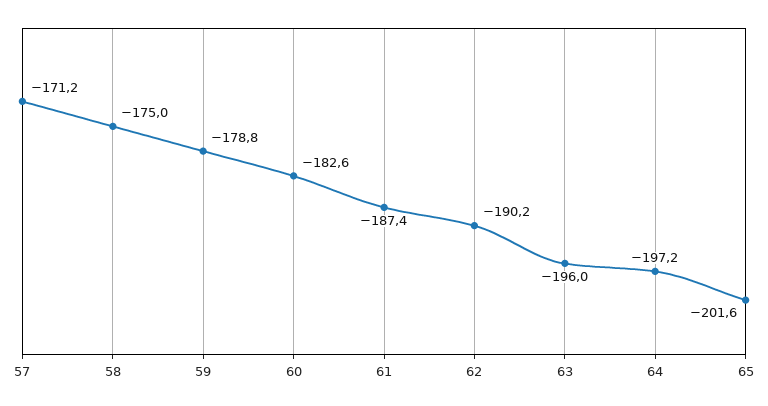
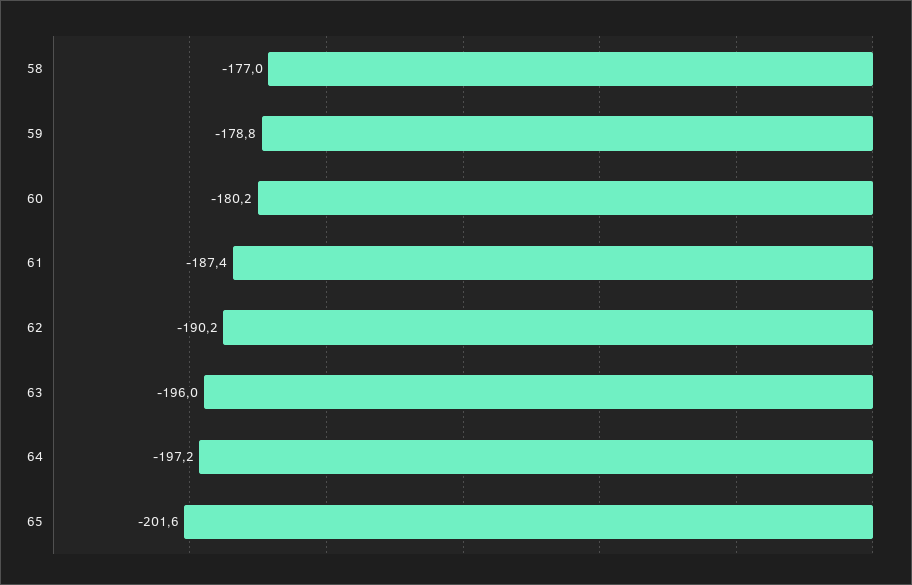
57: -171.2 -> none
58: -175 -> -177
60: -182.6 -> -180.2

